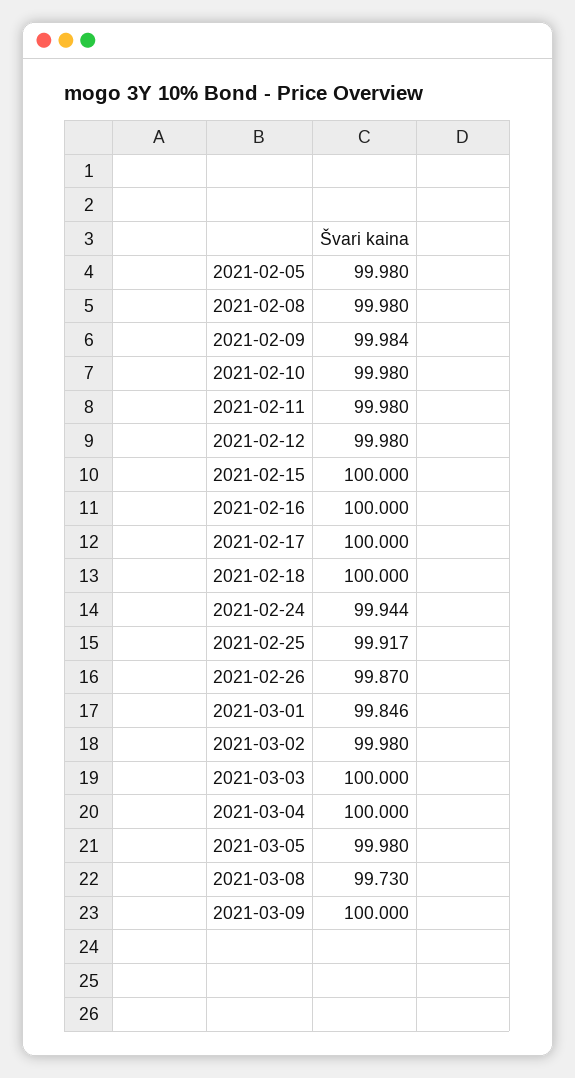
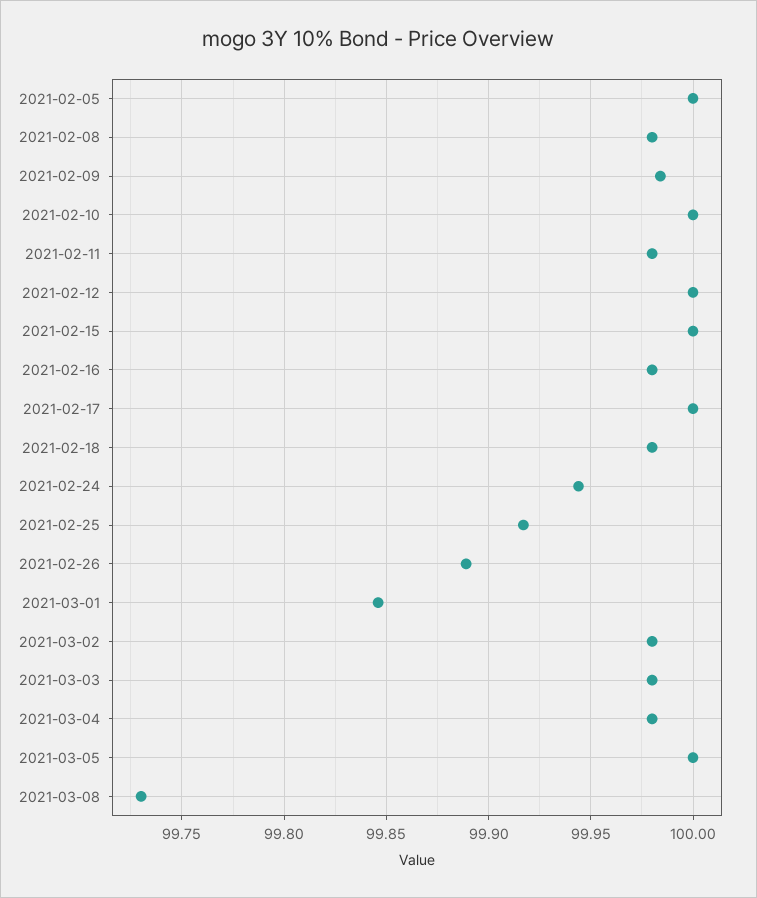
2021-02-05: 99.98 -> 100
2021-02-10: 99.98 -> 100
2021-02-12: 99.98 -> 100
2021-02-16: 100 -> 99.98
2021-02-18: 100 -> 99.98
2021-02-26: 99.87 -> 99.89
2021-03-03: 100 -> 99.98
2021-03-04: 100 -> 99.98
2021-03-05: 99.98 -> 100
2021-03-09: 100 -> none

